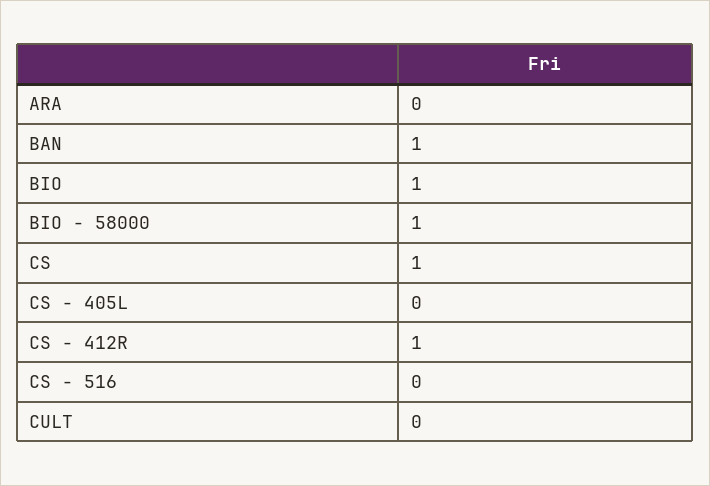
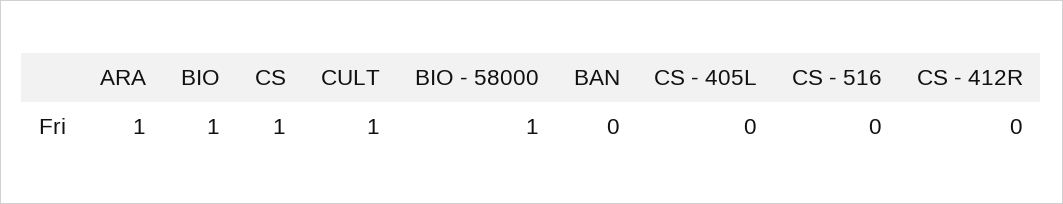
ARA: 0 -> 1
BAN: 1 -> 0
CS - 412R: 1 -> 0
CULT: 0 -> 1

